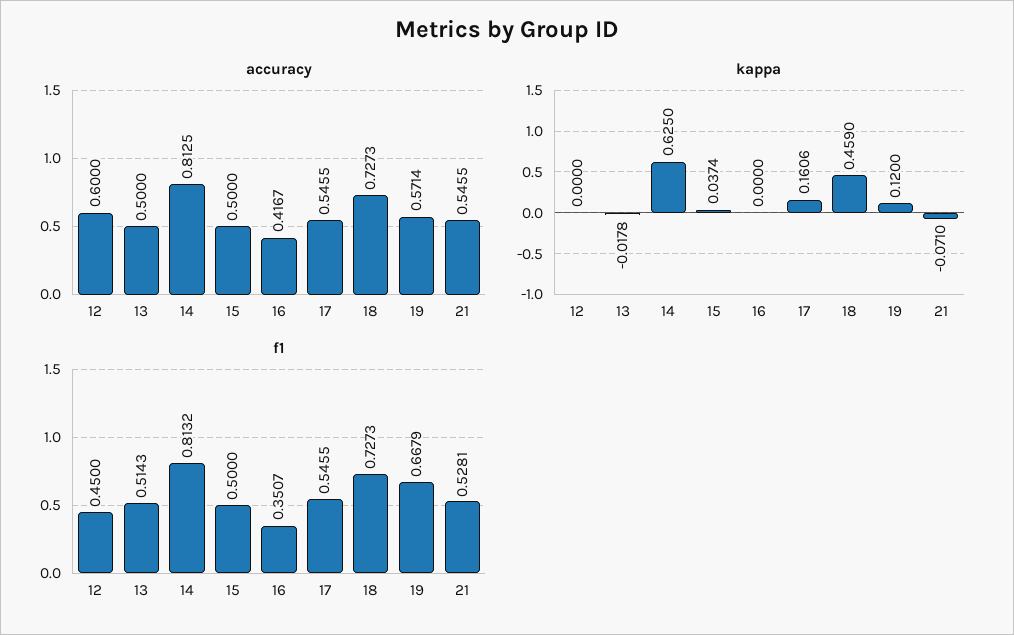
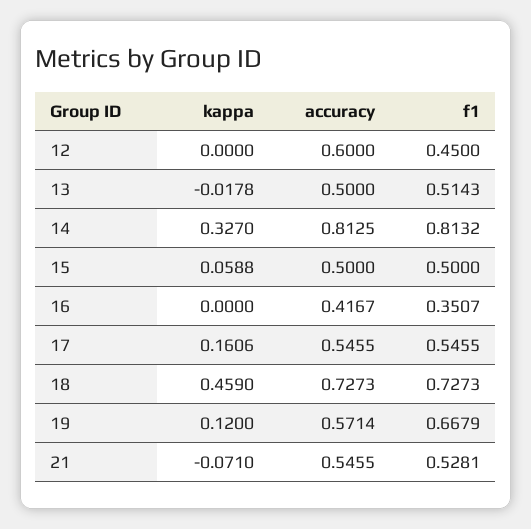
kappa, 14: 0.625 -> 0.327
kappa, 15: 0.0374 -> 0.0588

